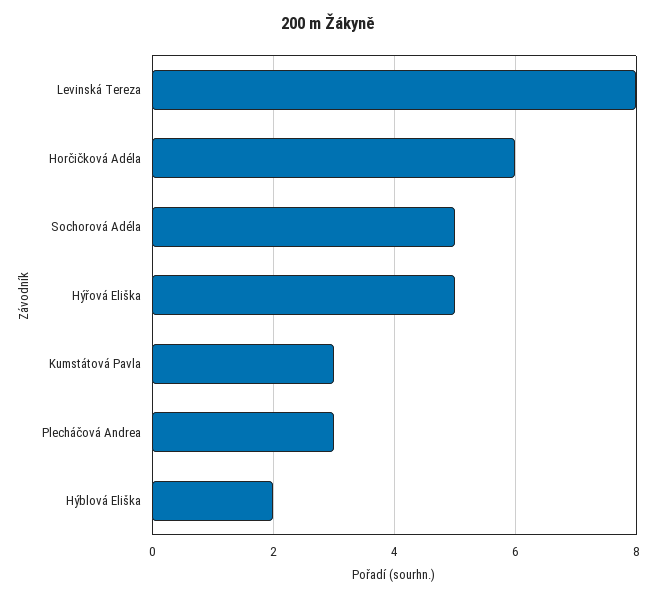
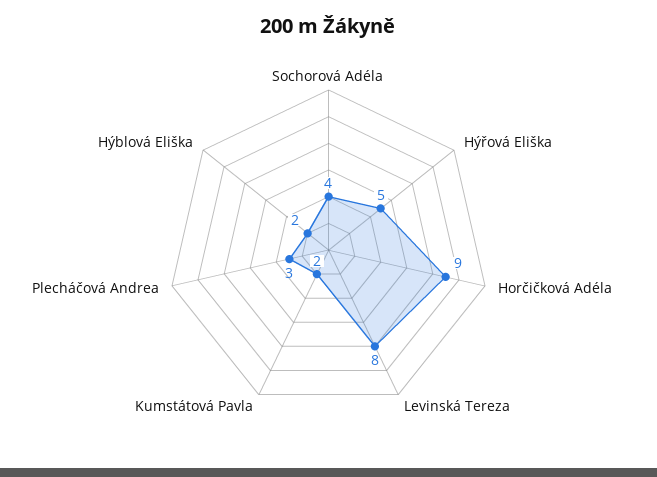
Horčičková Adéla: 6 -> 9
Sochorová Adéla: 5 -> 4
Kumstátová Pavla: 3 -> 2

